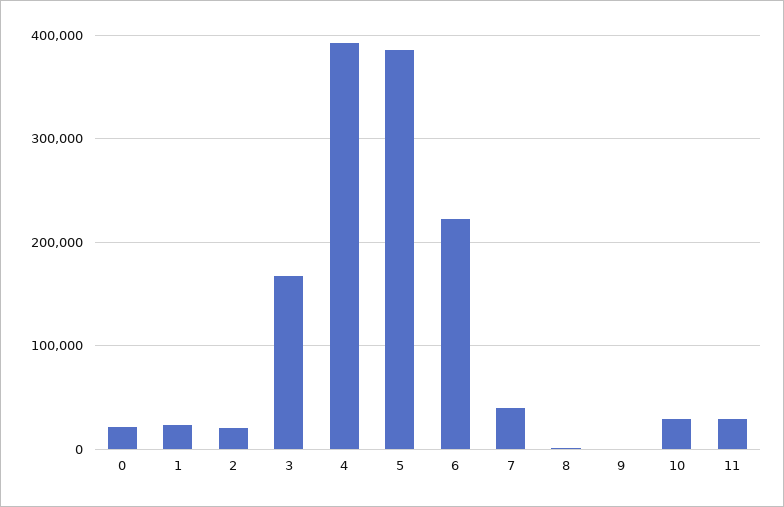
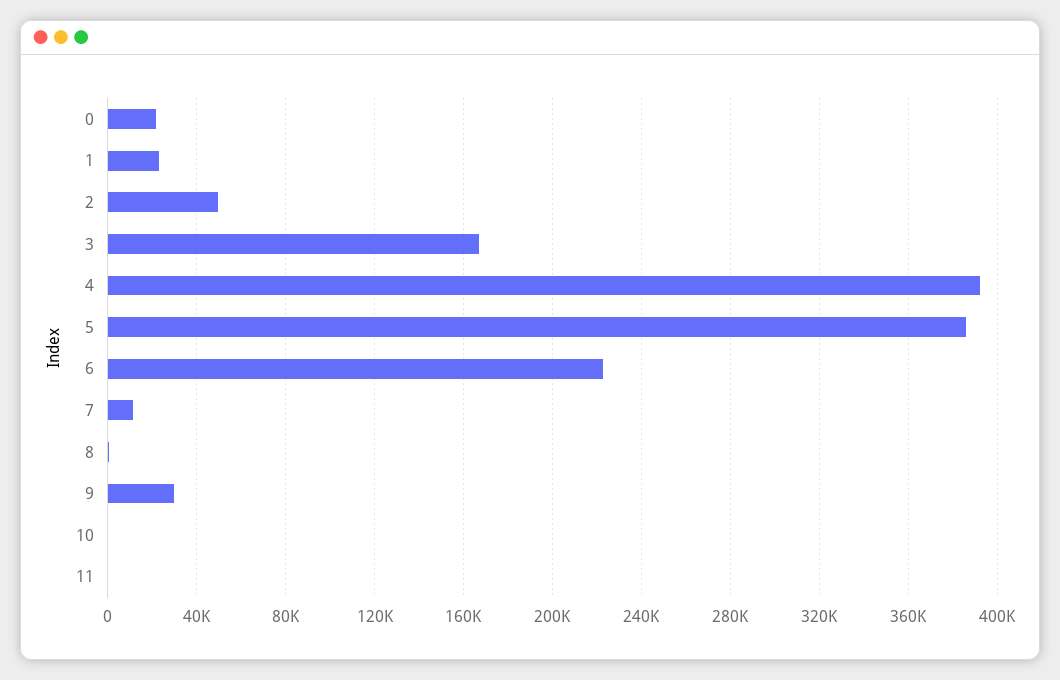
2: 20000 -> 50000
7: 40000 -> 10000
9: 0 -> 30000
10: 30000 -> 0
11: 30000 -> 0

